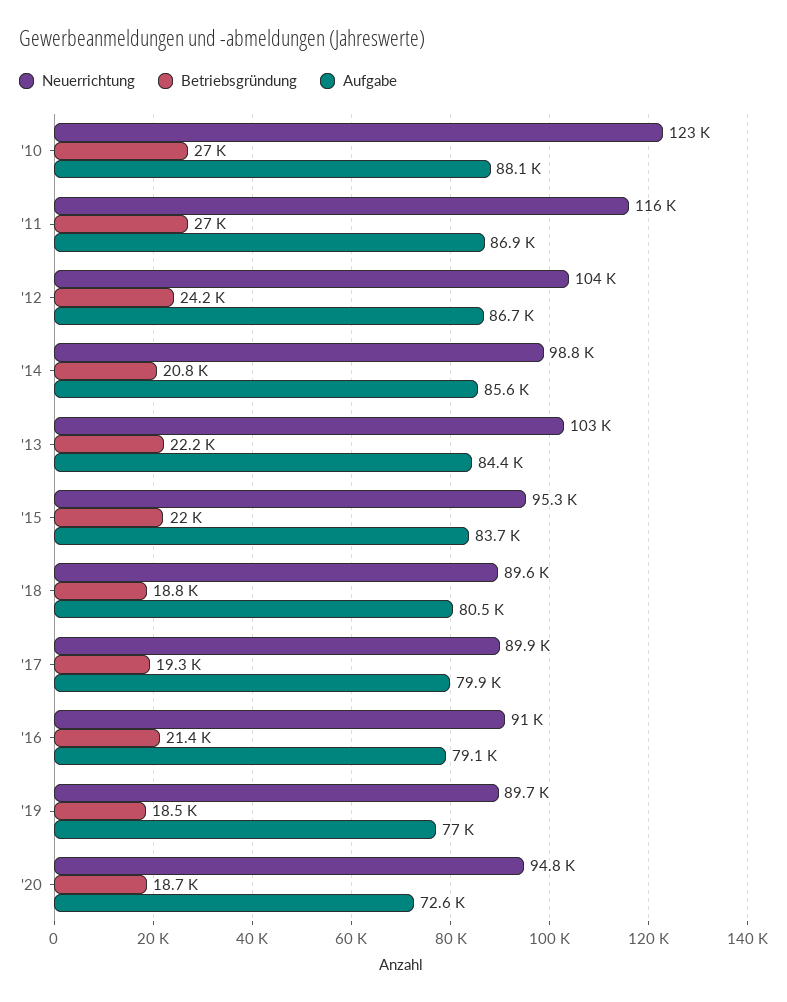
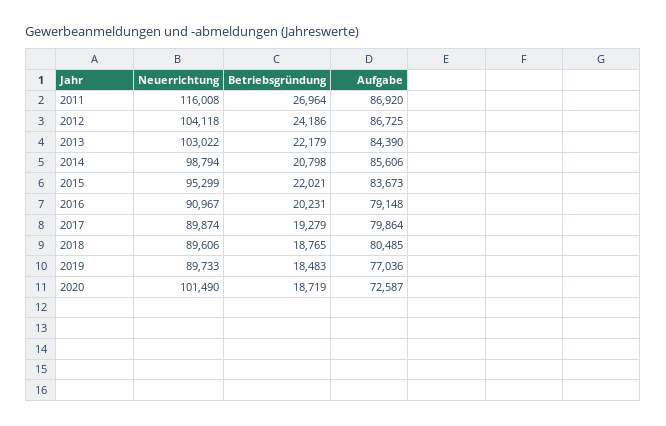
Neuerrichtung, '10: 123000 -> none
Betriebsgründung, '10: 27000 -> none
Aufgabe, '10: 88100 -> none
Betriebsgründung, '16: 21400 -> 20231
Neuerrichtung, '20: 94800 -> 101490

